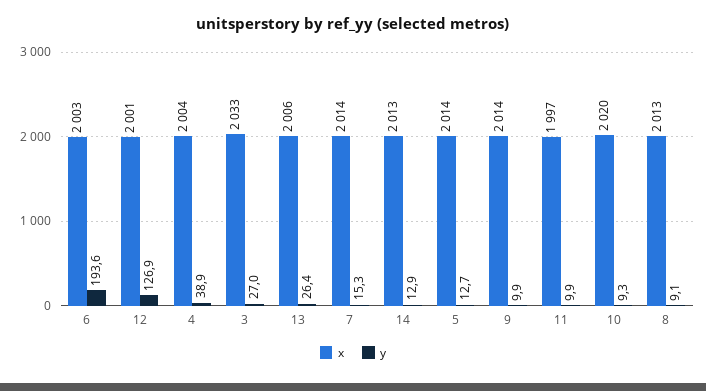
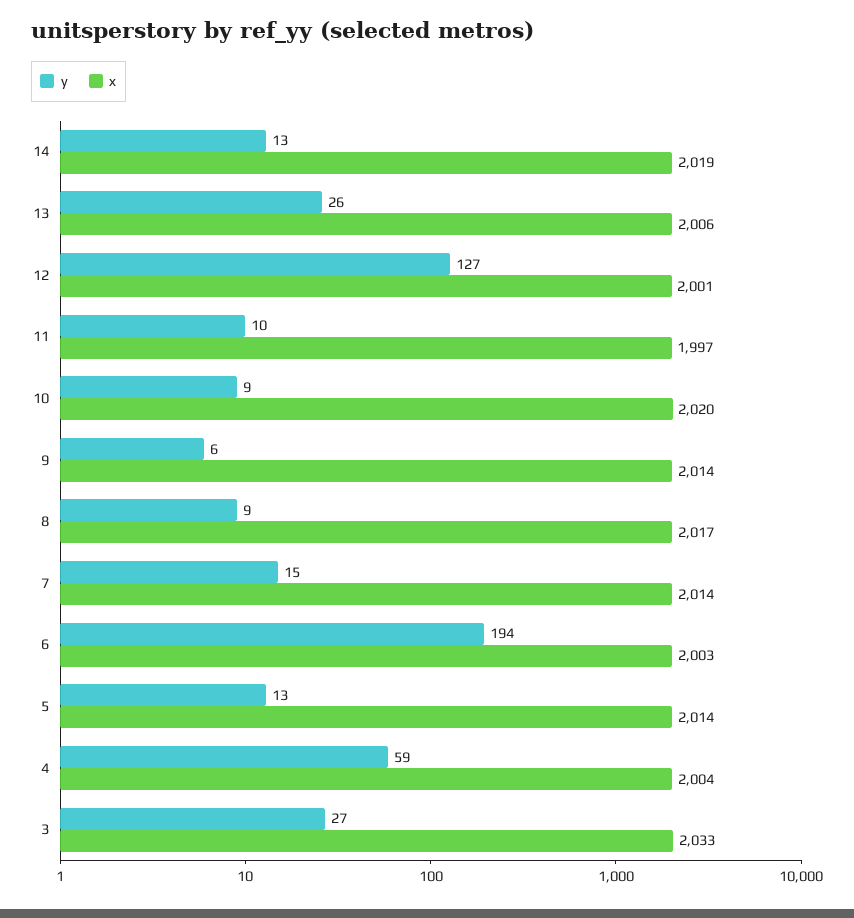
y, 4: 38.9 -> 59
x, 14: 2013 -> 2019
y, 9: 9.9 -> 6
x, 8: 2013 -> 2017

